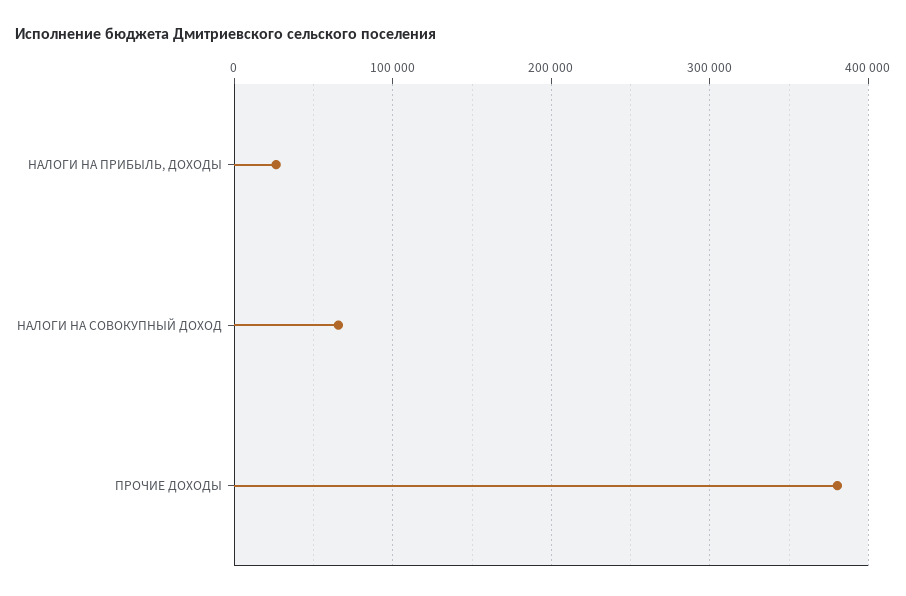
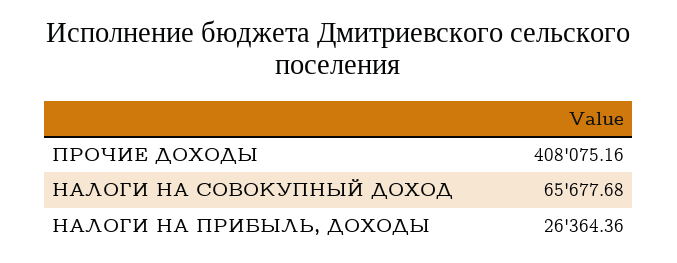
ПРОЧИЕ ДОХОДЫ: 380000 -> 408075.16

